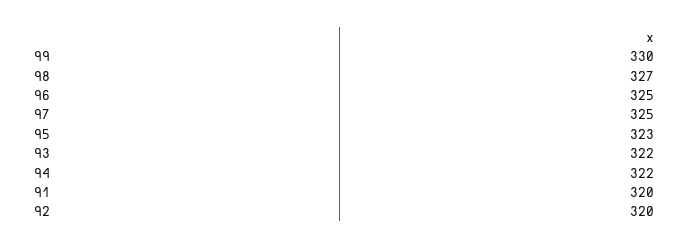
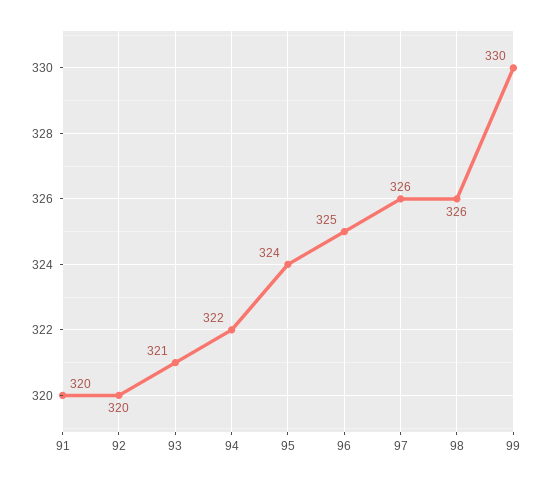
98: 327 -> 326
97: 325 -> 326
95: 323 -> 324
93: 322 -> 321

